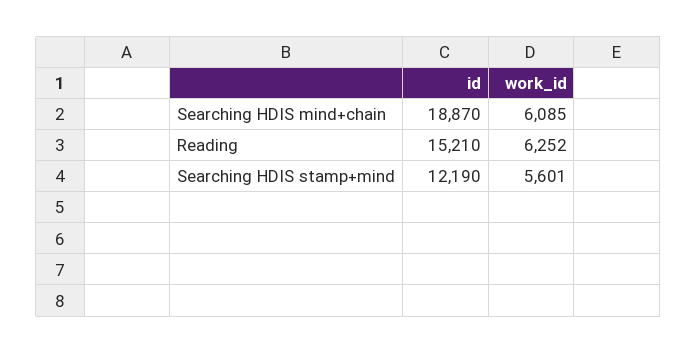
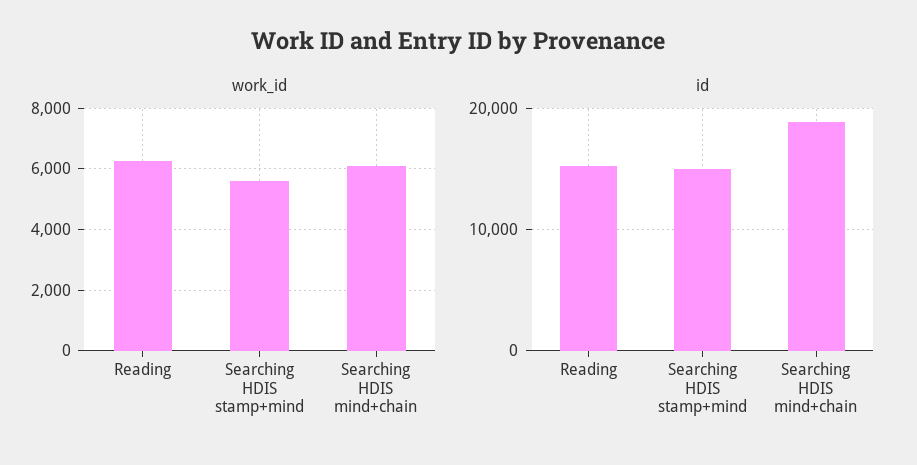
id, Searching HDIS stamp+mind: 12190 -> 15000

